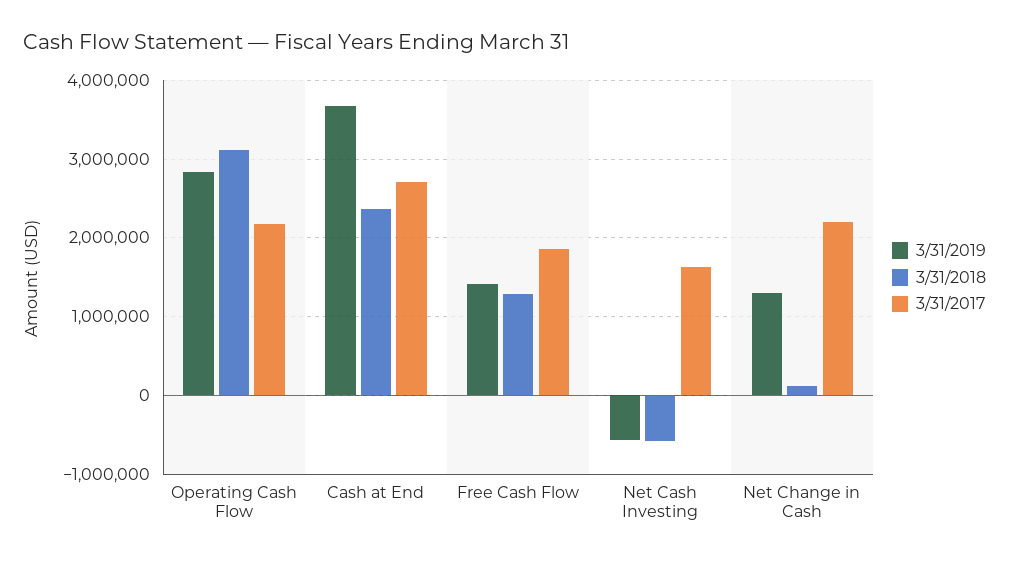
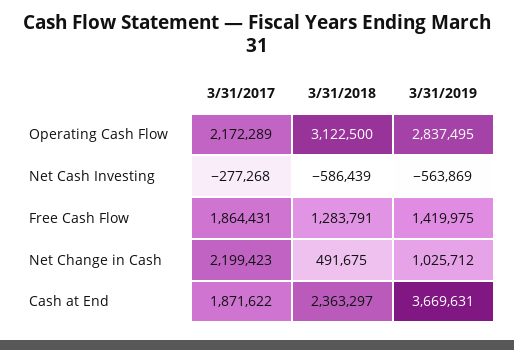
3/31/2017, Cash at End: 2700000 -> 1871622
3/31/2017, Net Cash Investing: 1600000 -> -277268
3/31/2019, Net Change in Cash: 1300000 -> 1025712
3/31/2018, Net Change in Cash: 100000 -> 491675

